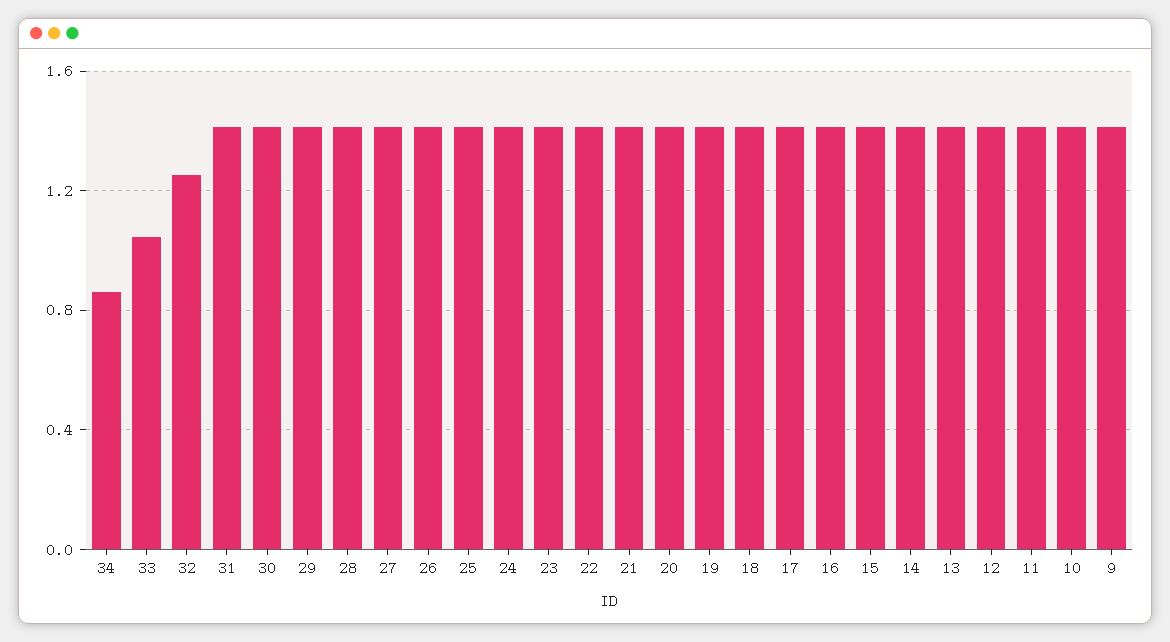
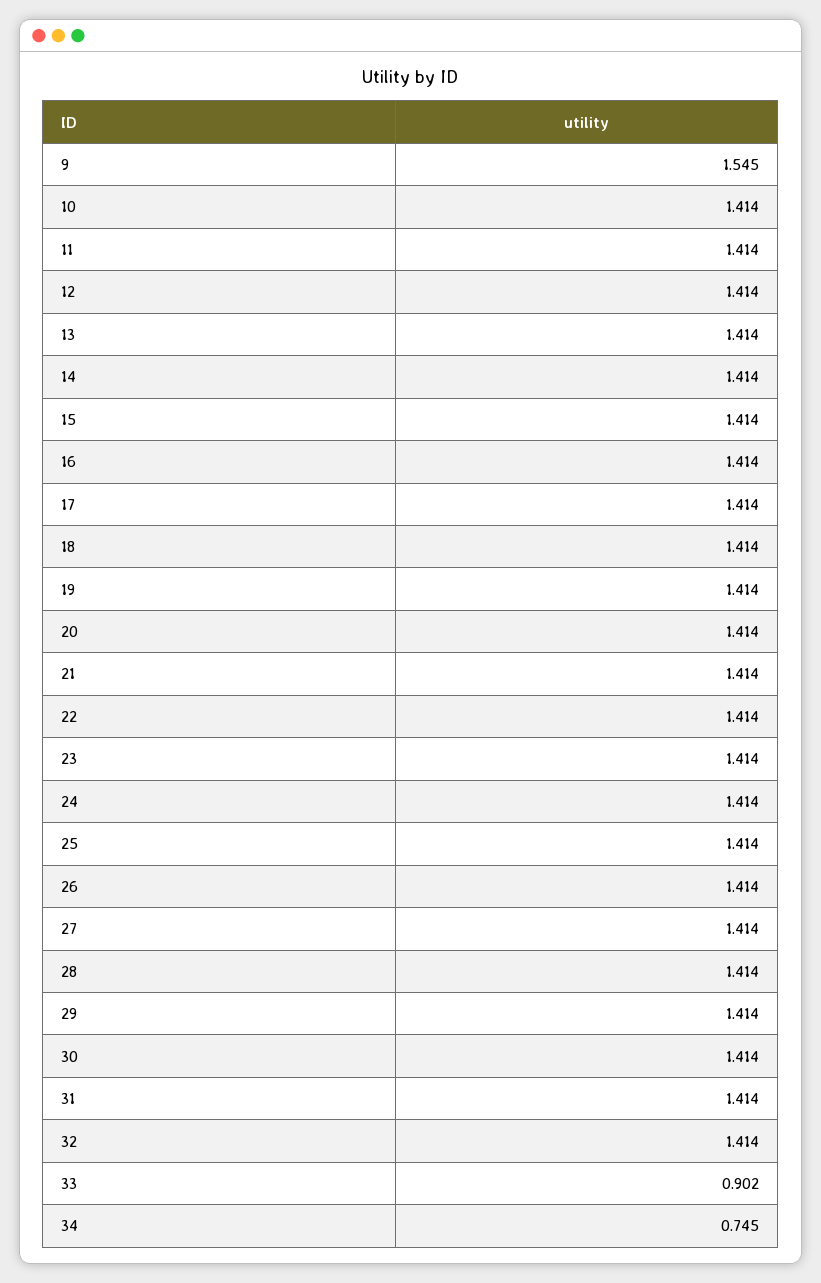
34: 0.85 -> 0.745
33: 1.05 -> 0.902
32: 1.25 -> 1.414
9: 1.4 -> 1.545

